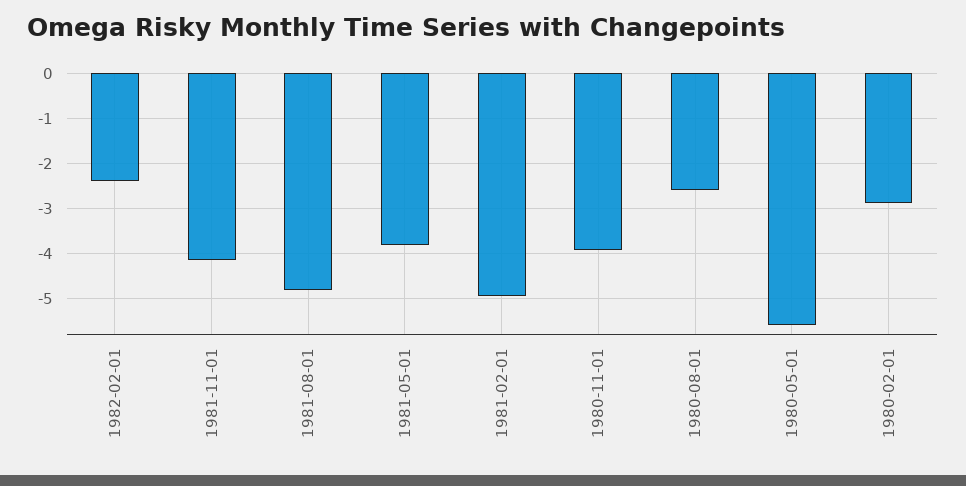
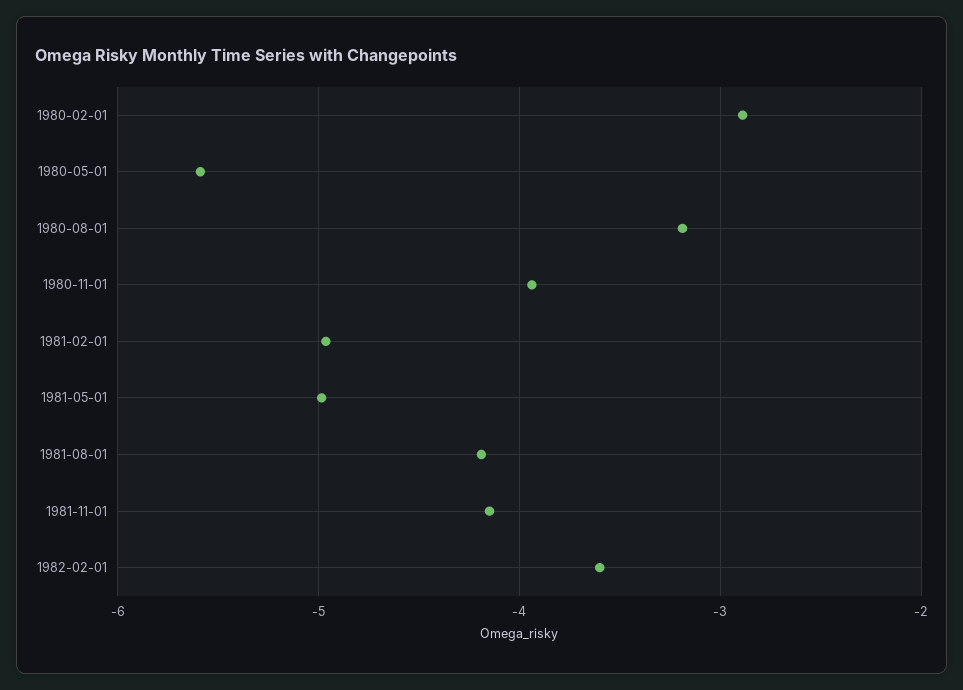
1982-02-01: -2.4 -> -3.6
1981-08-01: -4.8 -> -4.2
1981-05-01: -3.8 -> -5
1980-08-01: -2.6 -> -3.2

